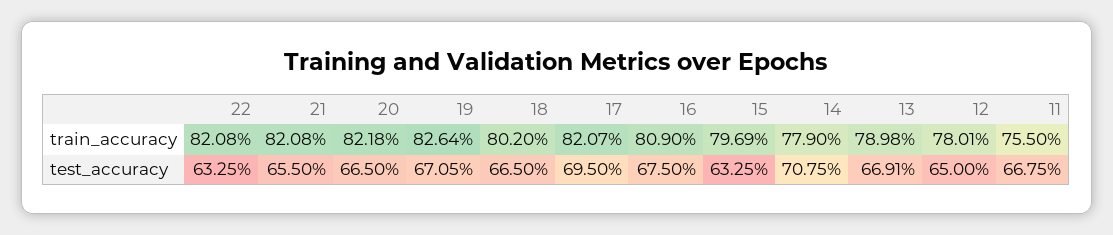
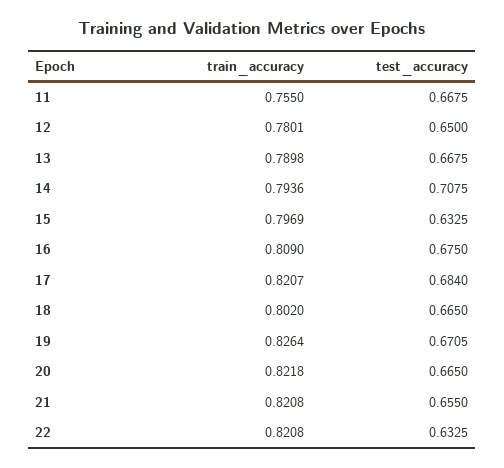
14, train_accuracy: 0.779 -> 0.7936
17, test_accuracy: 0.695 -> 0.684
13, test_accuracy: 0.6691 -> 0.6675

